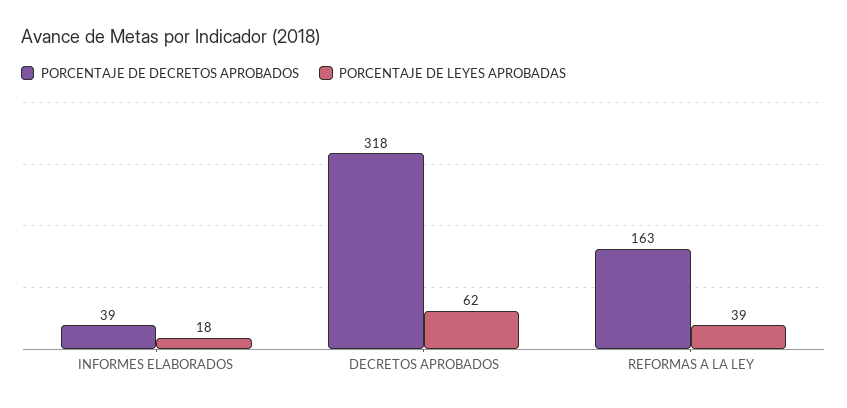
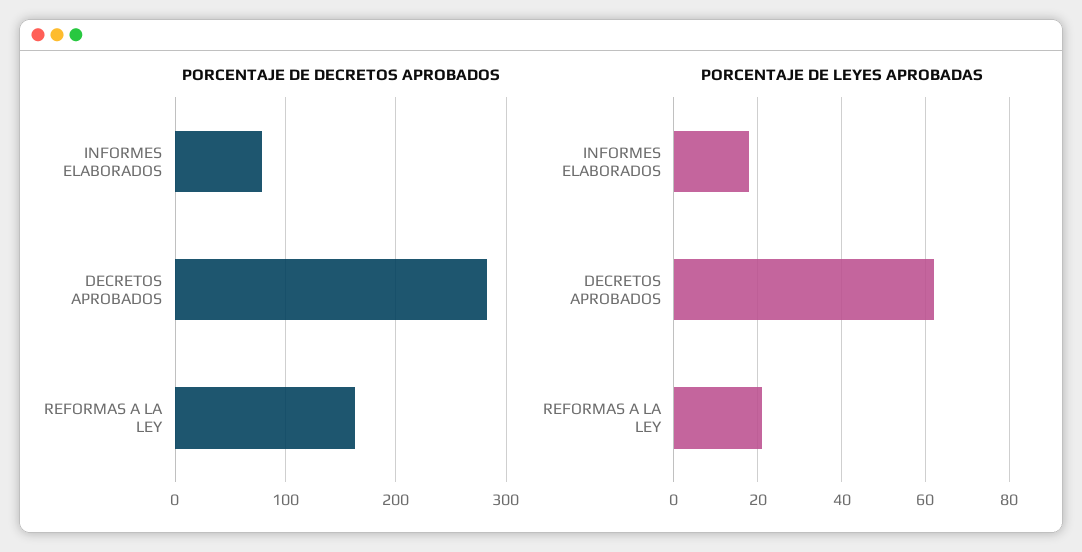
PORCENTAJE DE DECRETOS APROBADOS, INFORMES ELABORADOS: 39 -> 80
PORCENTAJE DE DECRETOS APROBADOS, DECRETOS APROBADOS: 318 -> 280
PORCENTAJE DE LEYES APROBADAS, REFORMAS A LA LEY: 39 -> 20

